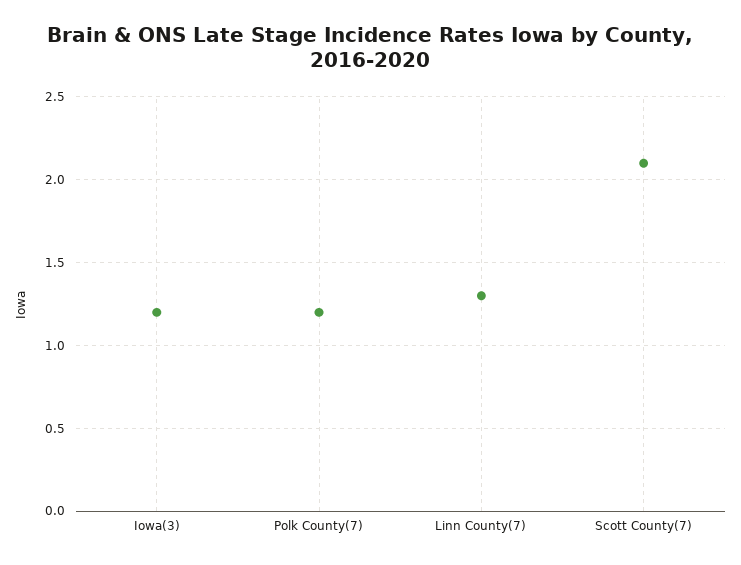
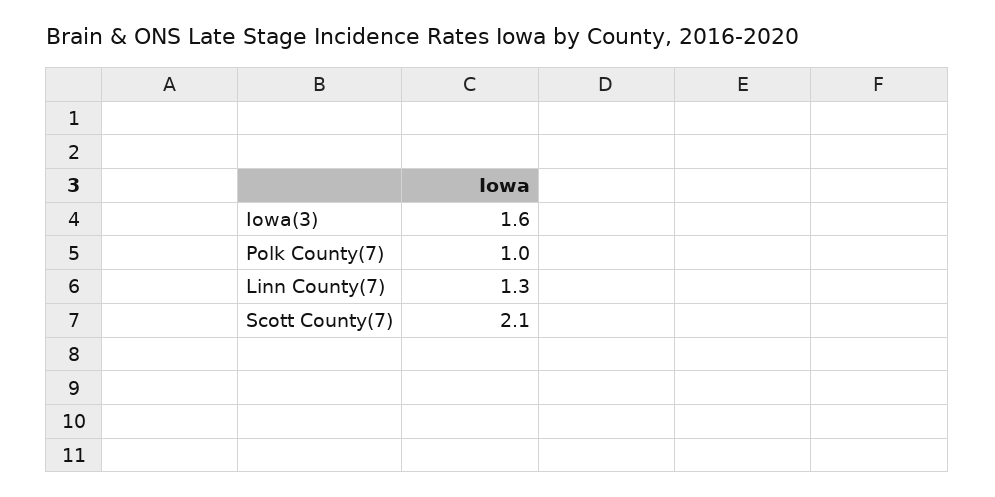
Iowa(3): 1.2 -> 1.6
Polk County(7): 1.2 -> 1

